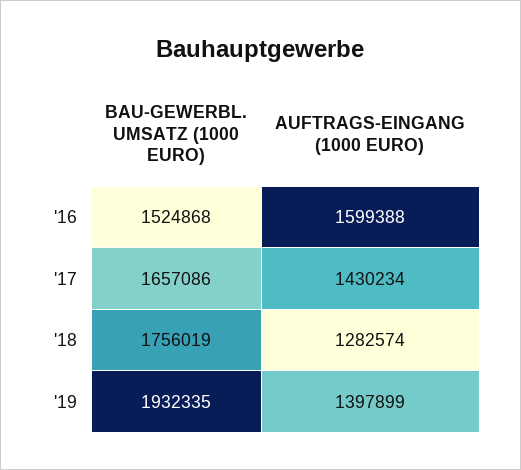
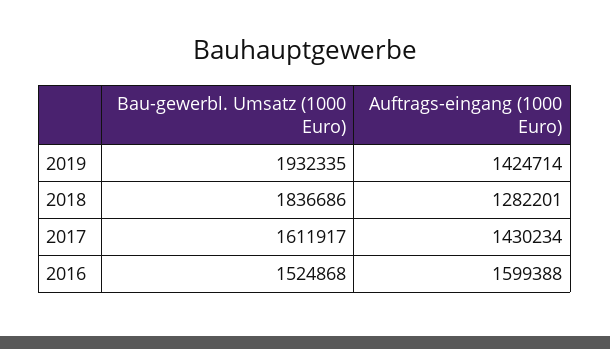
BAU-GEWERBL. UMSATZ (1000 EURO), '17: 1657086 -> 1611917
BAU-GEWERBL. UMSATZ (1000 EURO), '18: 1756019 -> 1836686
AUFTRAGS-EINGANG (1000 EURO), '18: 1282574 -> 1282201
AUFTRAGS-EINGANG (1000 EURO), '19: 1397899 -> 1424714

